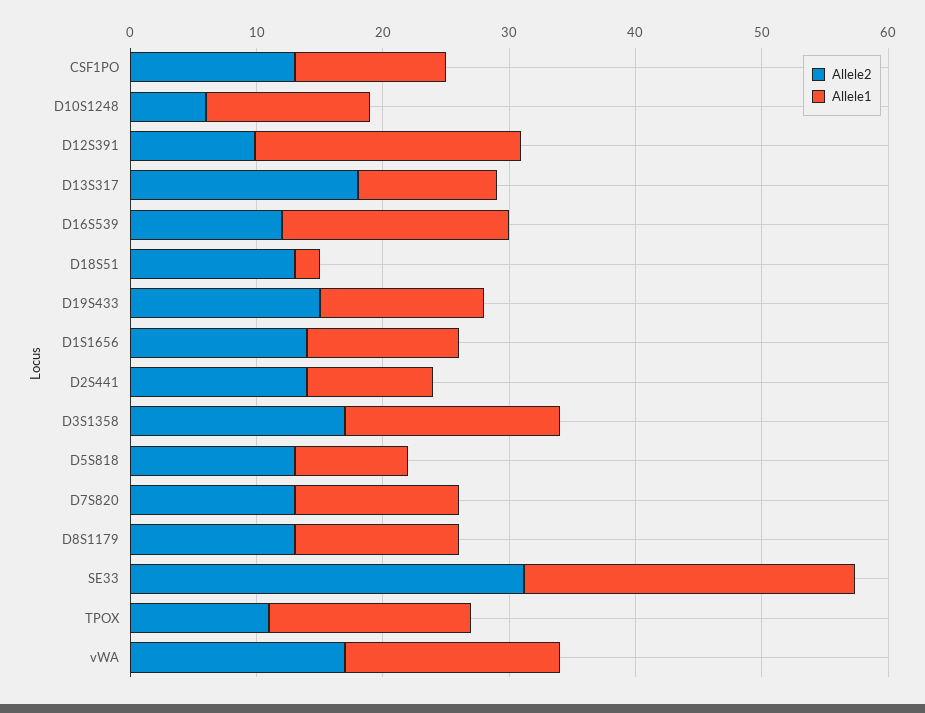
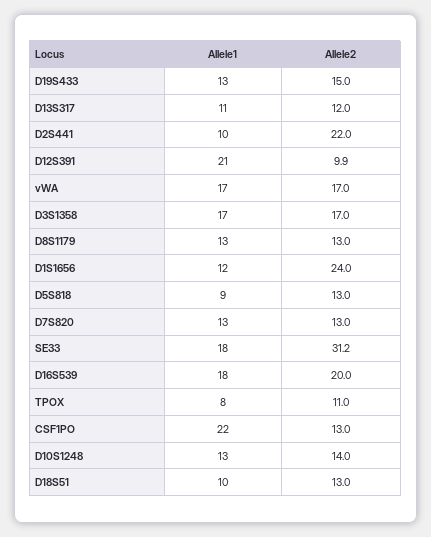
Allele1, CSF1PO: 12 -> 22
Allele2, D10S1248: 6 -> 14
Allele2, D13S317: 18 -> 12
Allele2, D16S539: 12 -> 20
Allele1, D18S51: 2 -> 10
Allele2, D1S1656: 14 -> 24
Allele2, D2S441: 14 -> 22
Allele1, SE33: 26 -> 18
Allele1, TPOX: 16 -> 8

